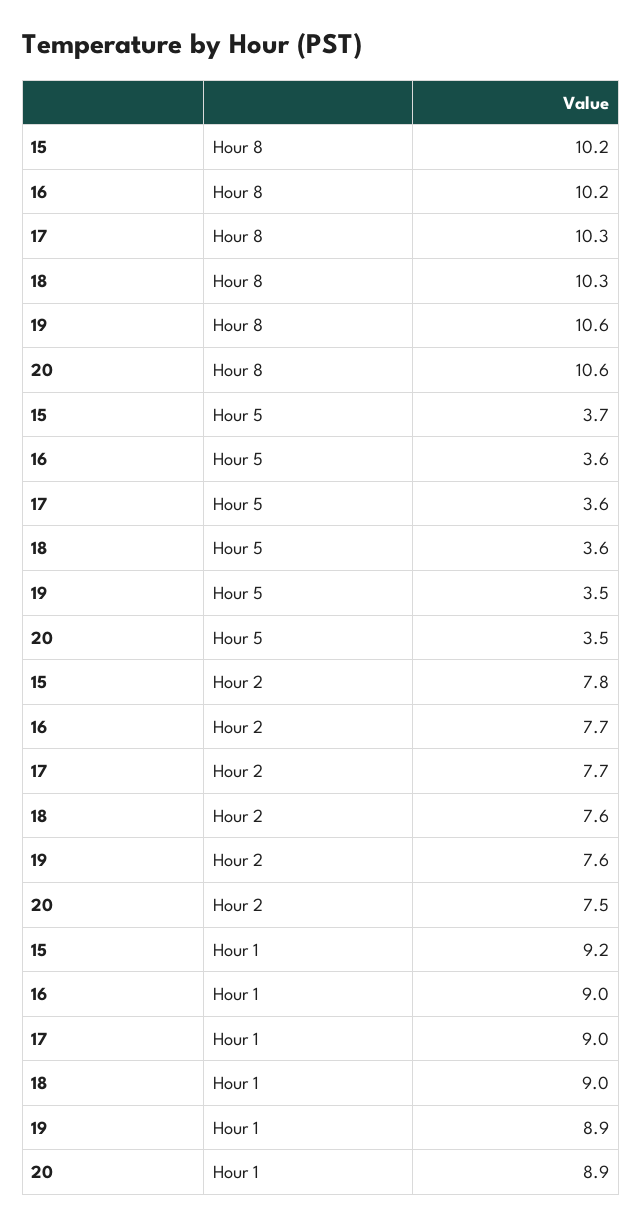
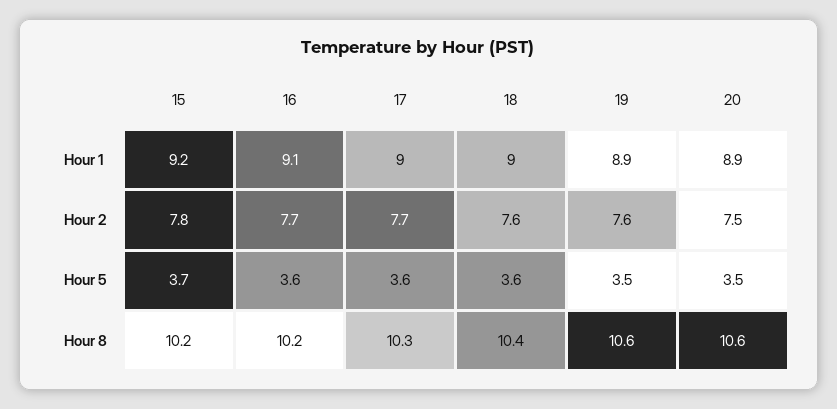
18, Hour 8: 10.3 -> 10.4
16, Hour 1: 9 -> 9.1

